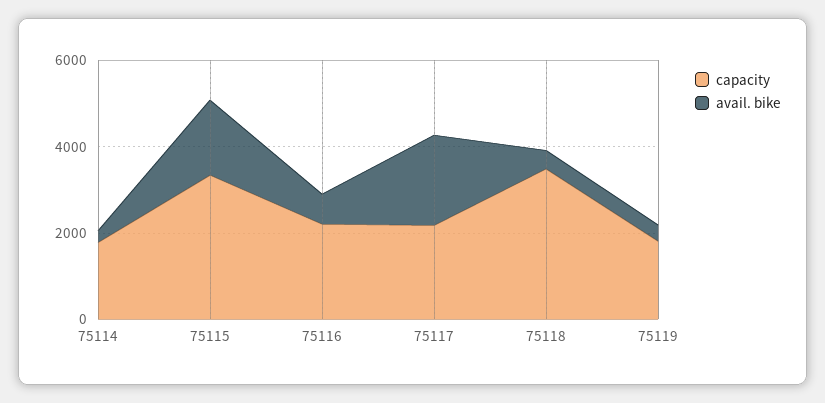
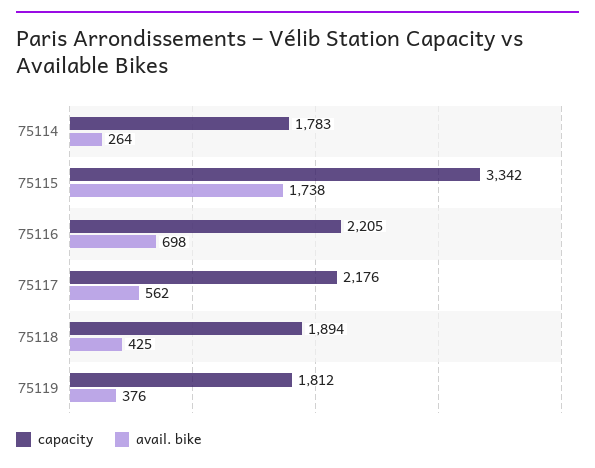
avail. bike, 75117: 2000 -> 562
capacity, 75118: 3500 -> 1894

